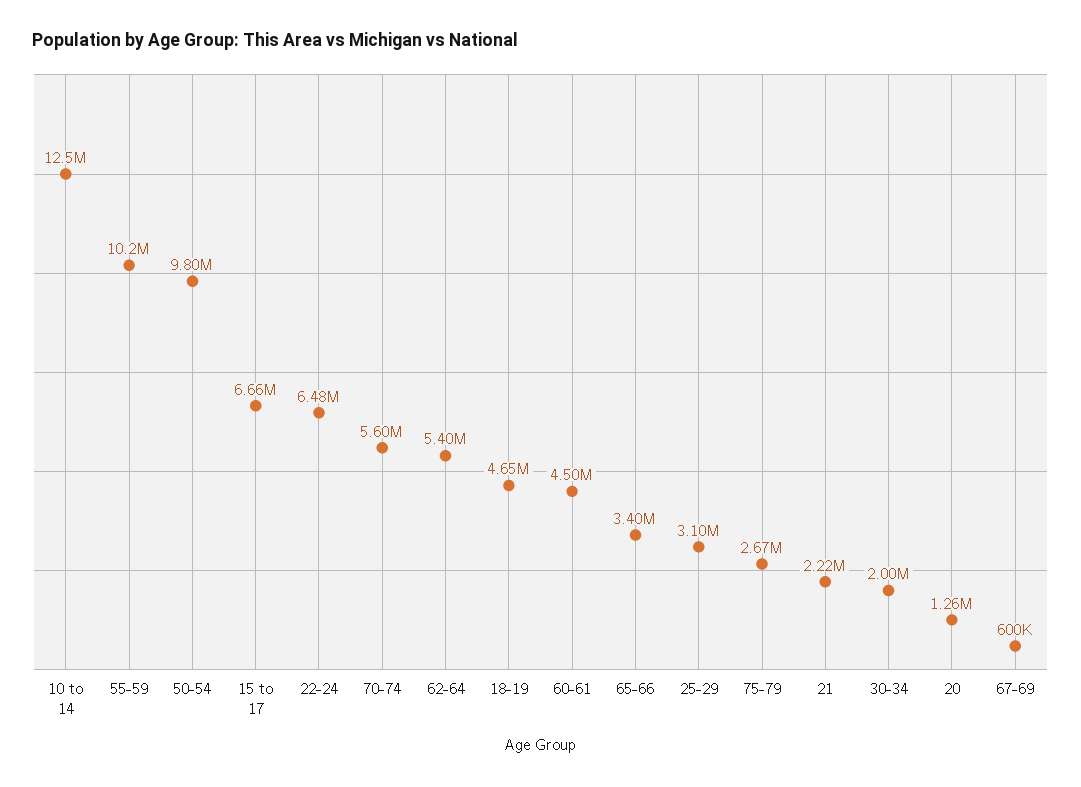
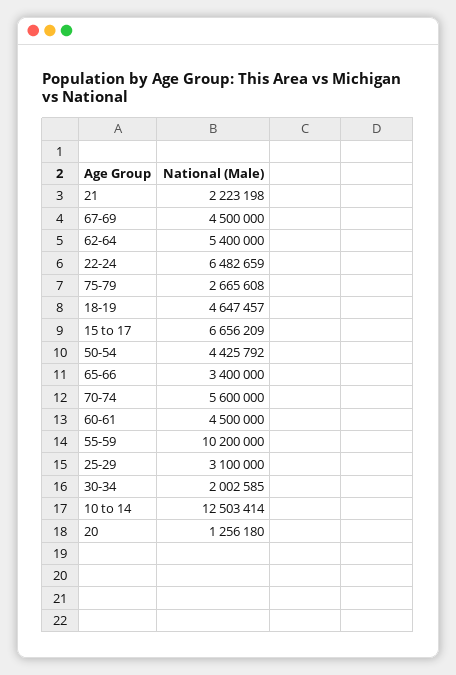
50-54: 9800000 -> 4425792
67-69: 600000 -> 4500000

